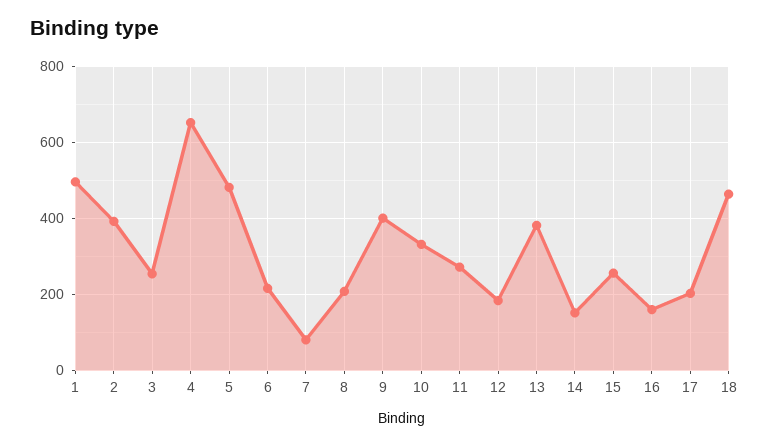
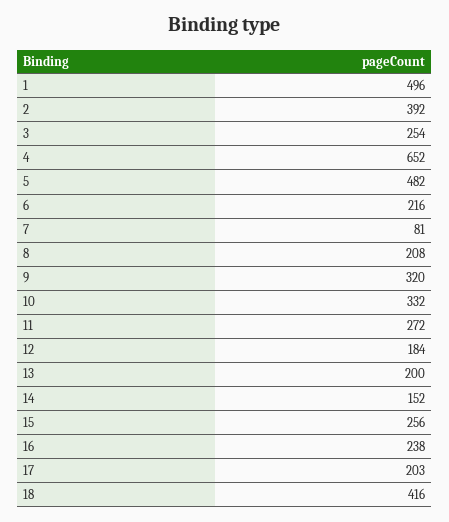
9: 400 -> 320
13: 380 -> 200
16: 160 -> 238
18: 460 -> 416

